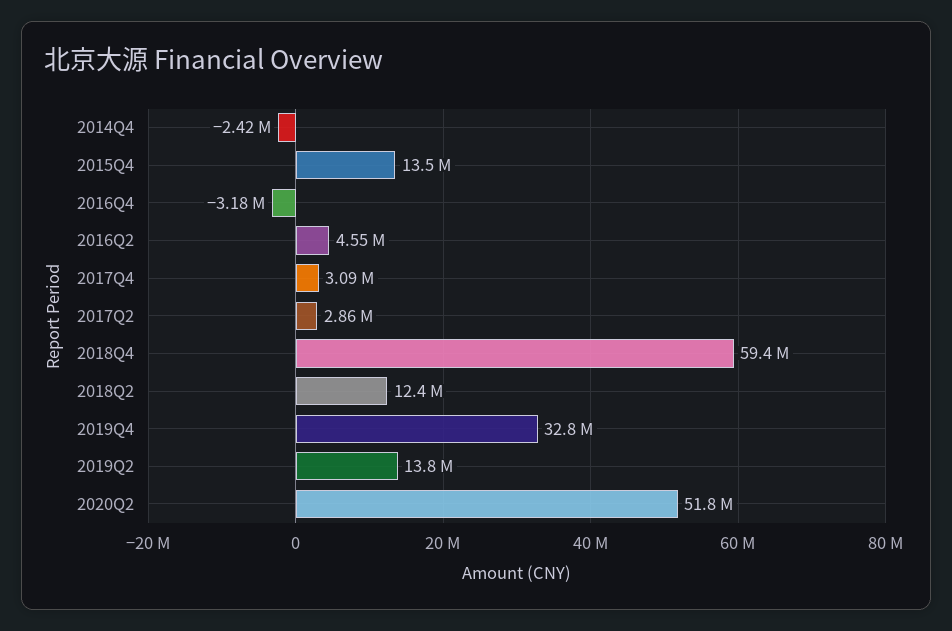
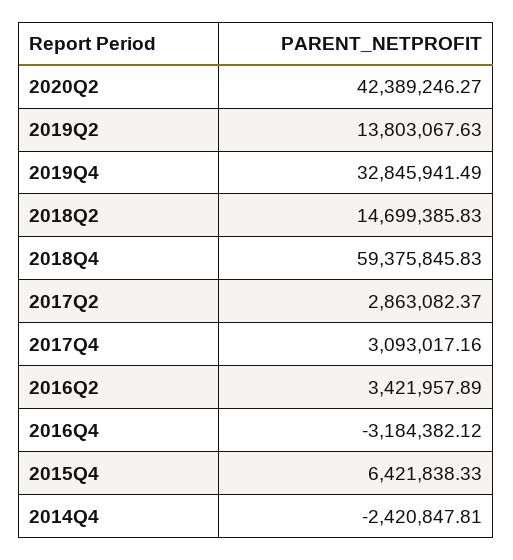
2015Q4: 13500000 -> 6421838.33
2016Q2: 4550000 -> 3421957.89
2018Q2: 12400000 -> 14699385.83
2020Q2: 51800000 -> 42389246.27

